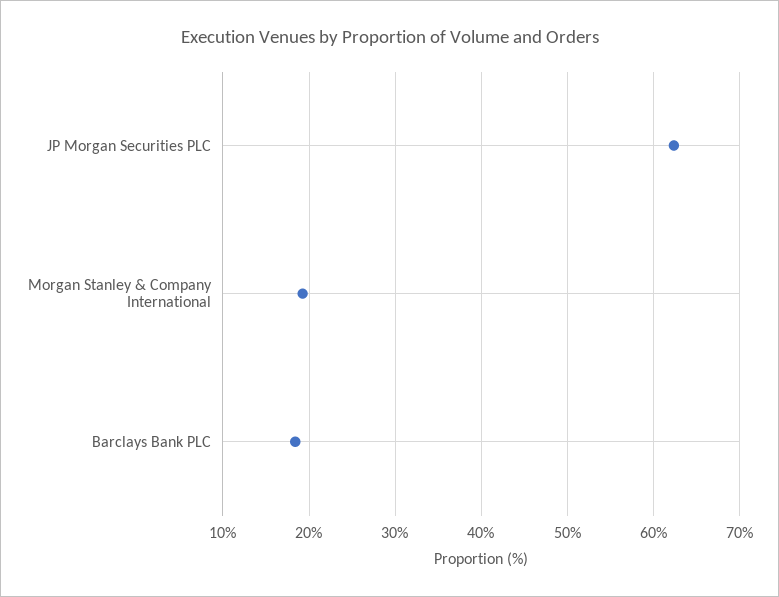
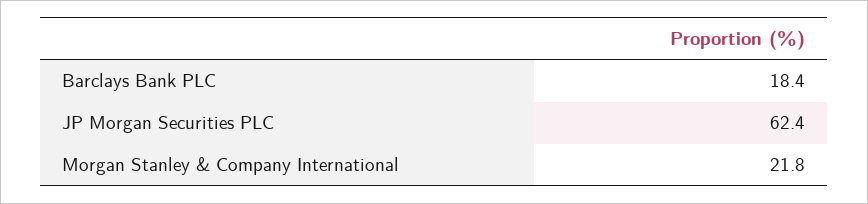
Morgan Stanley & Company International: 19 -> 21.8

